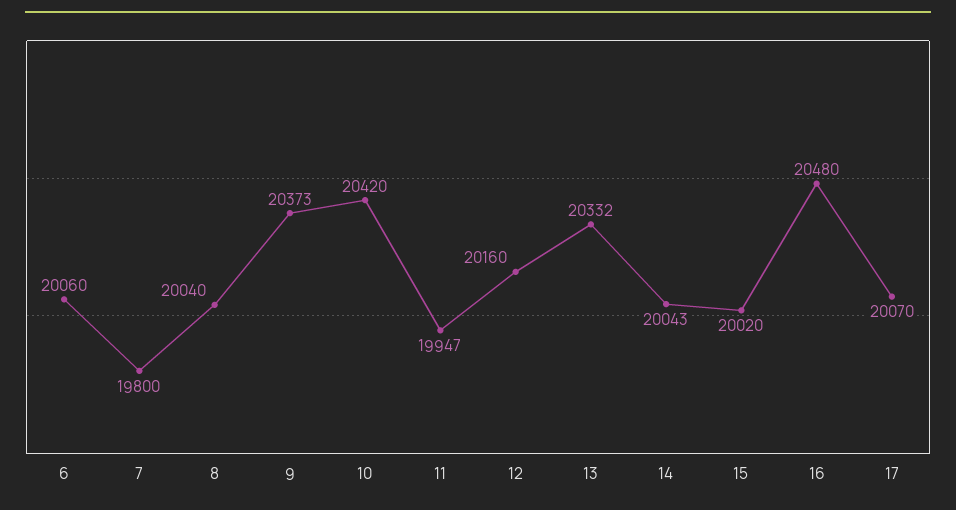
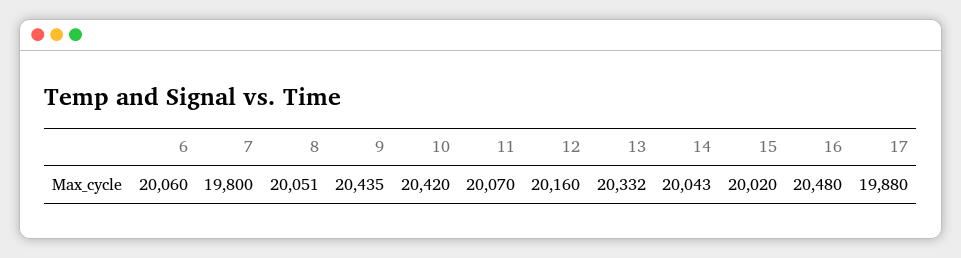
8: 20040 -> 20051
9: 20373 -> 20435
11: 19947 -> 20070
17: 20070 -> 19880

